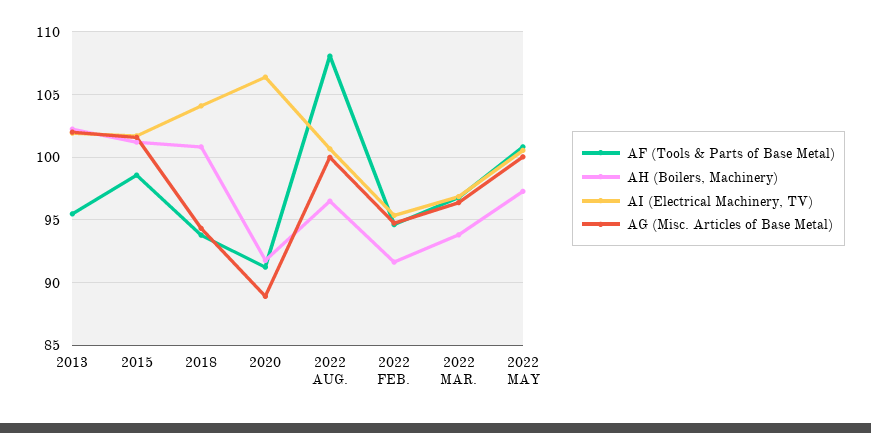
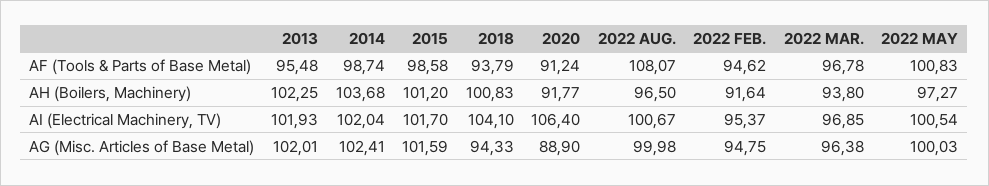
AF (Tools & Parts of Base Metal), 2014: none -> 98.74
AH (Boilers, Machinery), 2014: none -> 103.68
AI (Electrical Machinery, TV), 2014: none -> 102.04
AG (Misc. Articles of Base Metal), 2014: none -> 102.41

